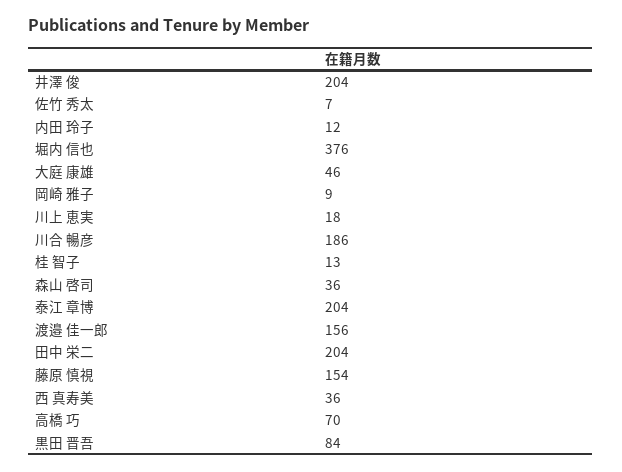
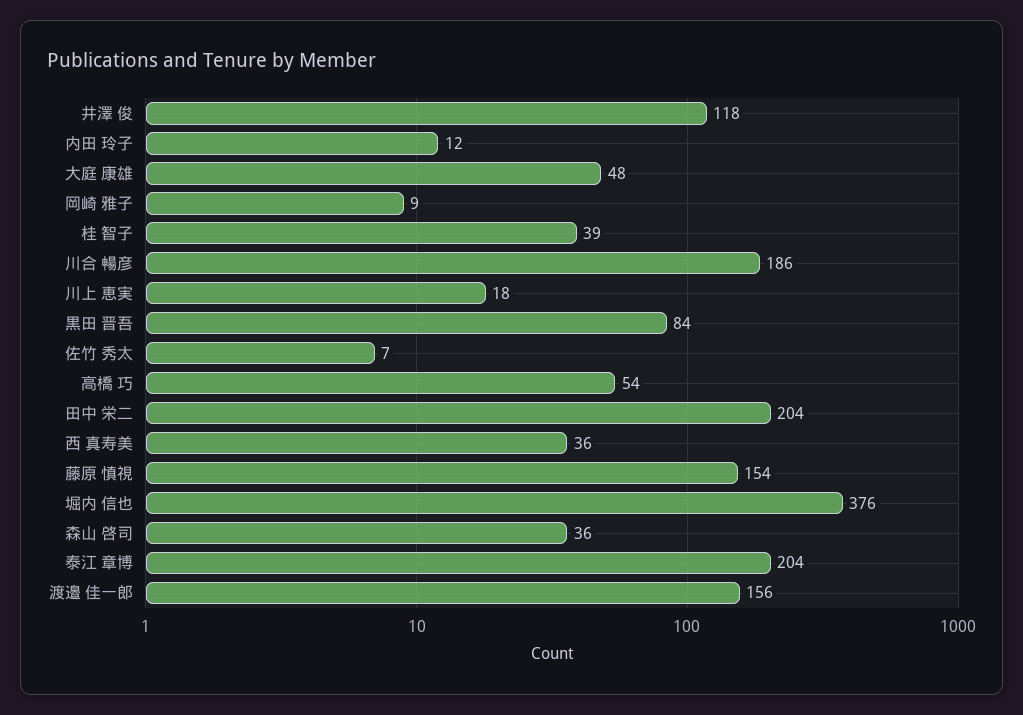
井澤 俊: 204 -> 118
大庭 康雄: 46 -> 48
桂 智子: 13 -> 39
高橋 巧: 70 -> 54

